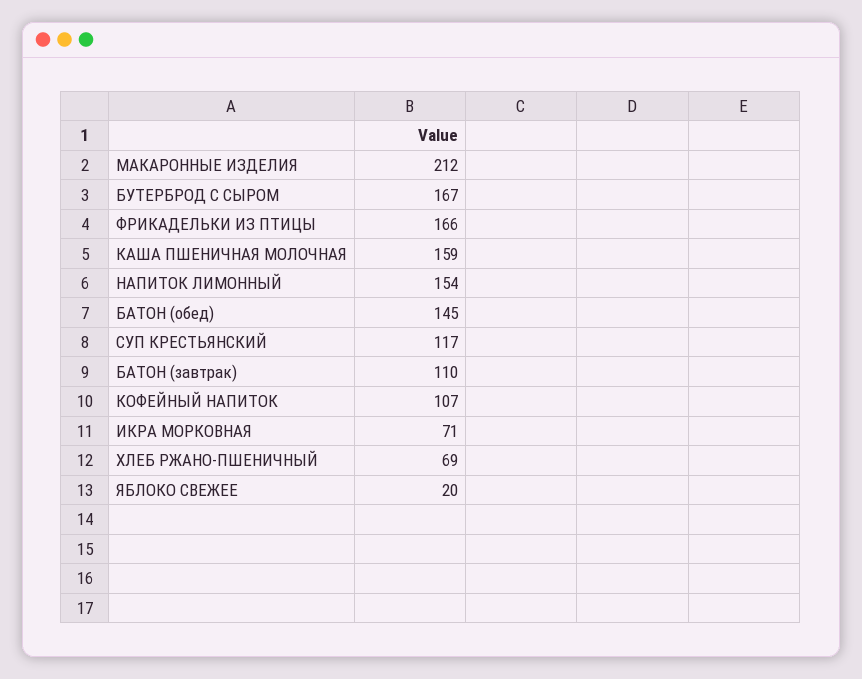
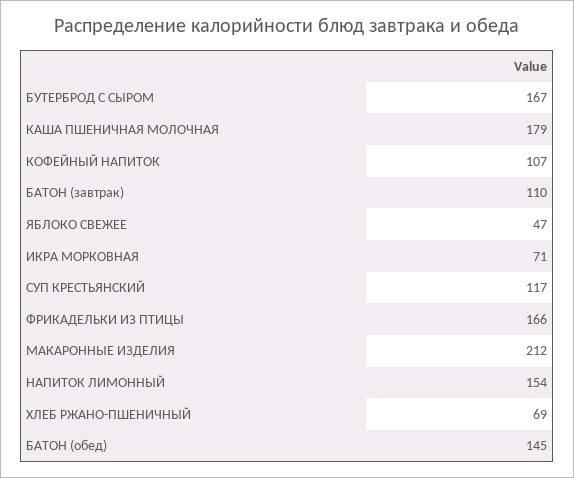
КАША ПШЕНИЧНАЯ МОЛОЧНАЯ: 159 -> 179
ЯБЛОКО СВЕЖЕЕ: 20 -> 47

